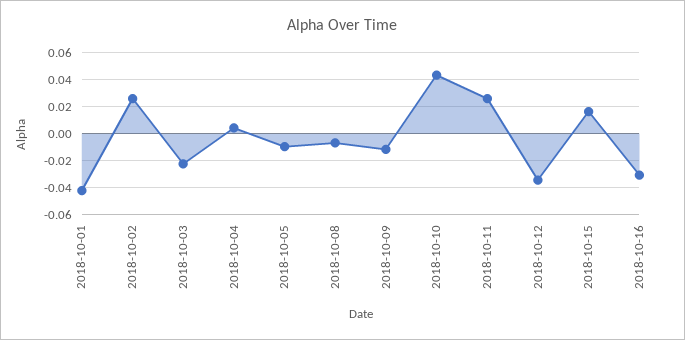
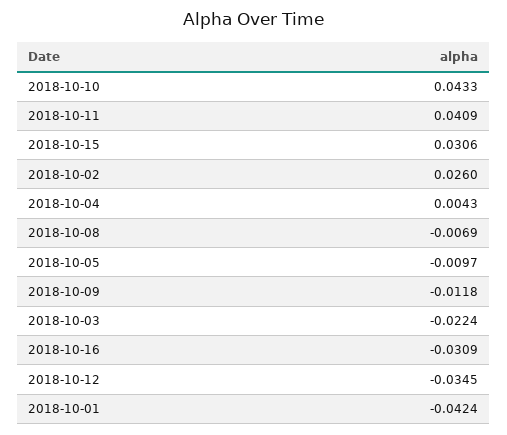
2018-10-11: 0.025 -> 0.0409
2018-10-15: 0.015 -> 0.0306

